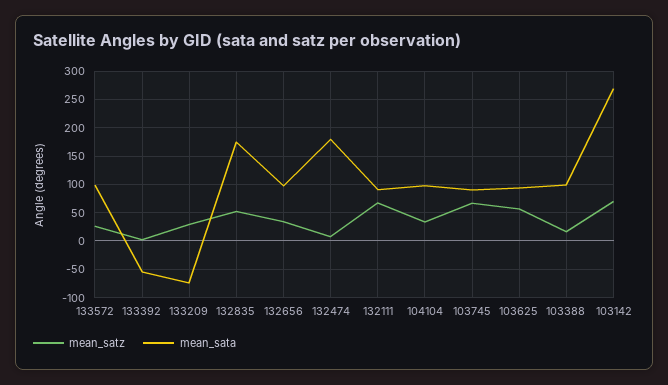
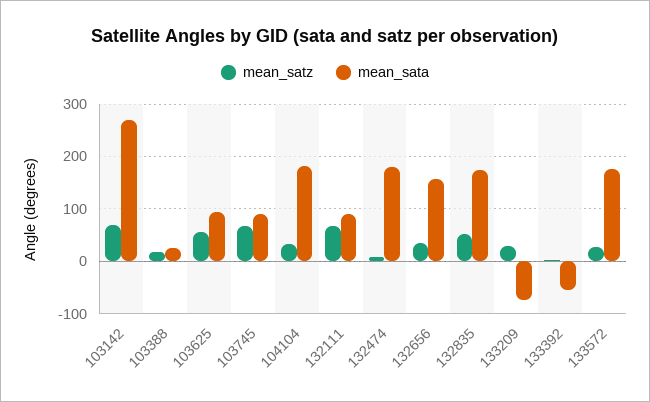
mean_sata, 133572: 100 -> 180
mean_sata, 132656: 100 -> 160
mean_sata, 104104: 100 -> 180
mean_sata, 103388: 100 -> 20

